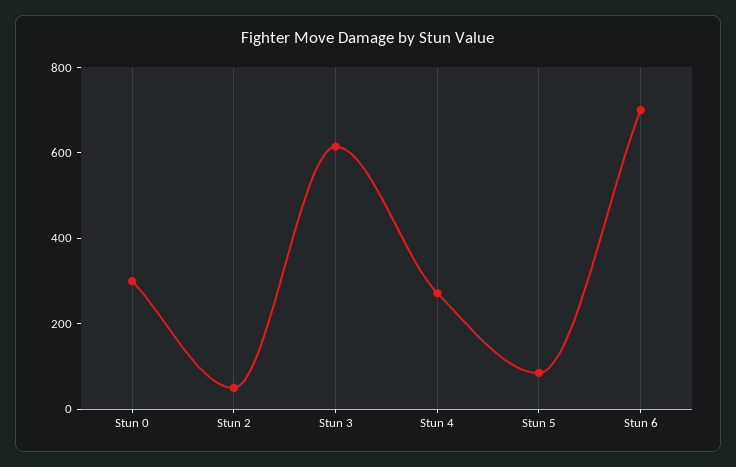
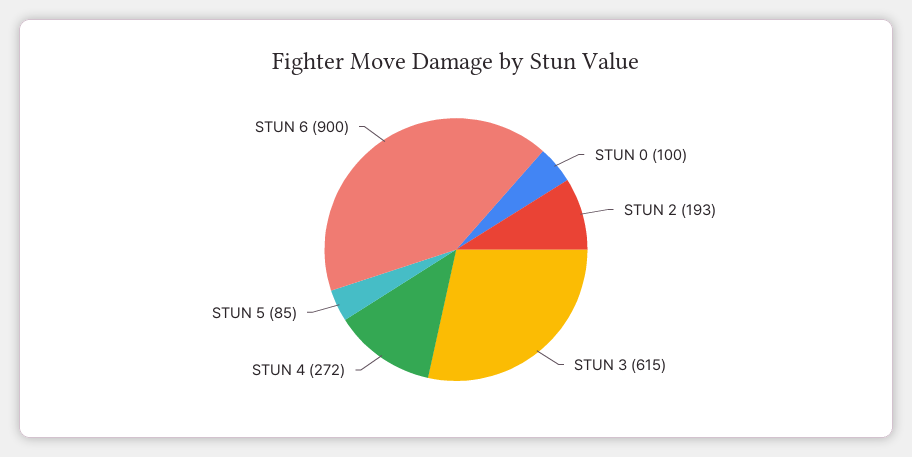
Stun 0: 300 -> 100
Stun 2: 50 -> 193
Stun 6: 700 -> 900

